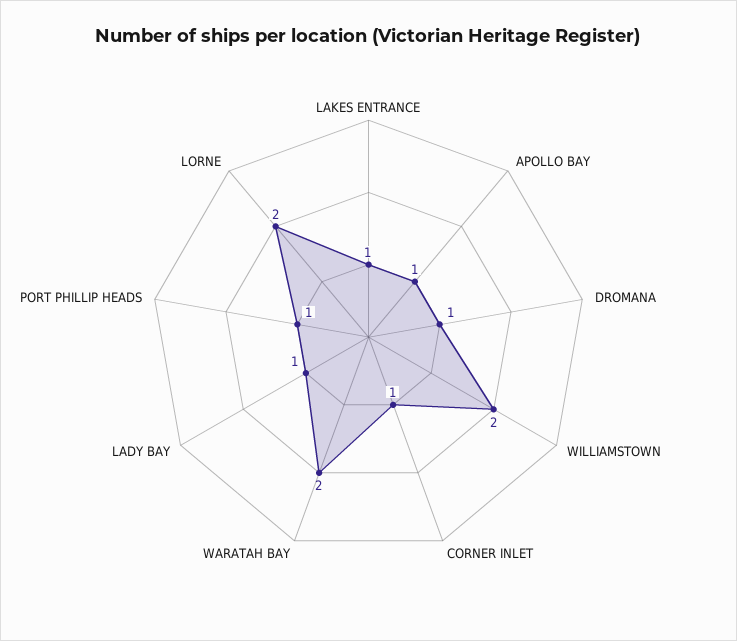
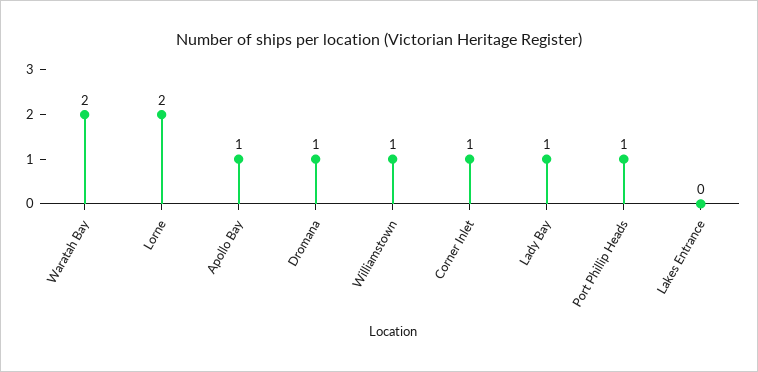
LAKES ENTRANCE: 1 -> 0
WILLIAMSTOWN: 2 -> 1

